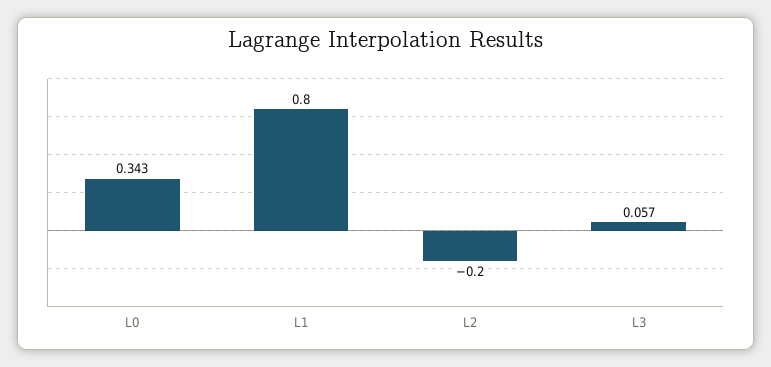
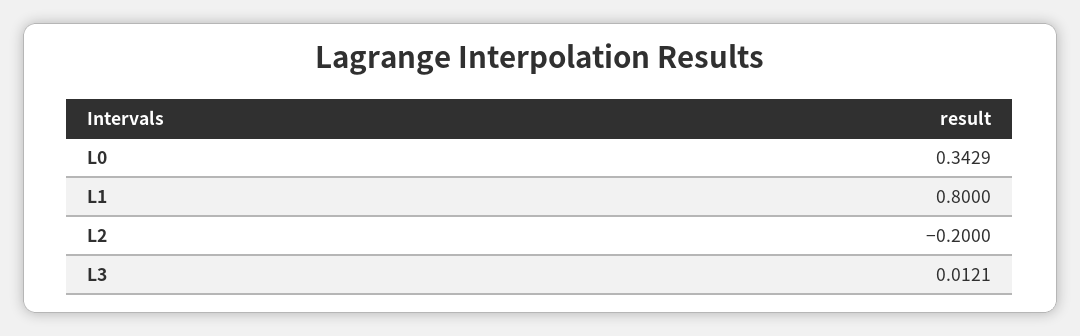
L3: 0.057 -> 0.0121

